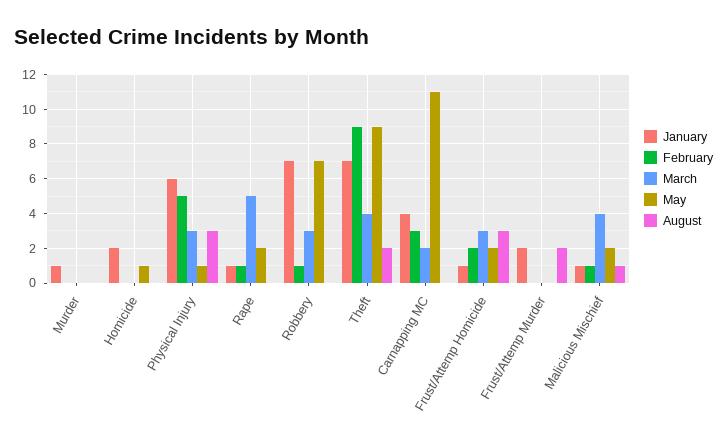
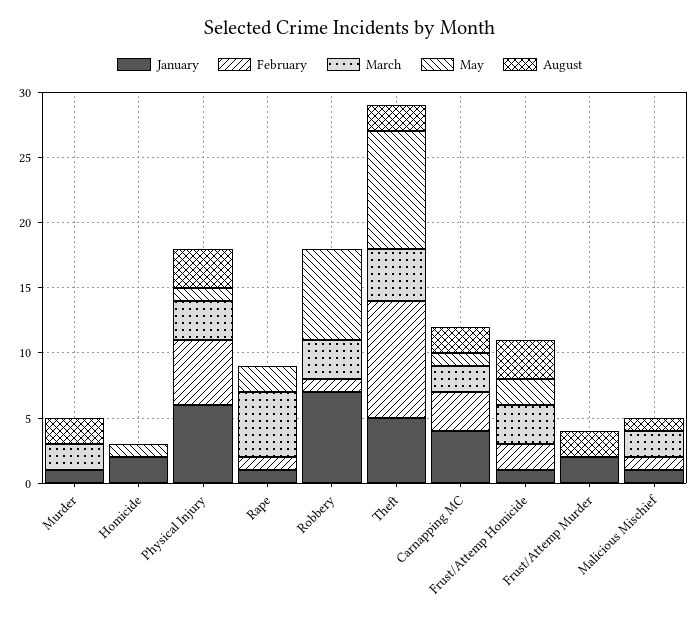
March, Murder: 0 -> 2
August, Murder: 0 -> 2
January, Theft: 7 -> 5
May, Carnapping MC: 11 -> 1
August, Carnapping MC: 0 -> 2
March, Malicious Mischief: 4 -> 2
May, Malicious Mischief: 2 -> 0

